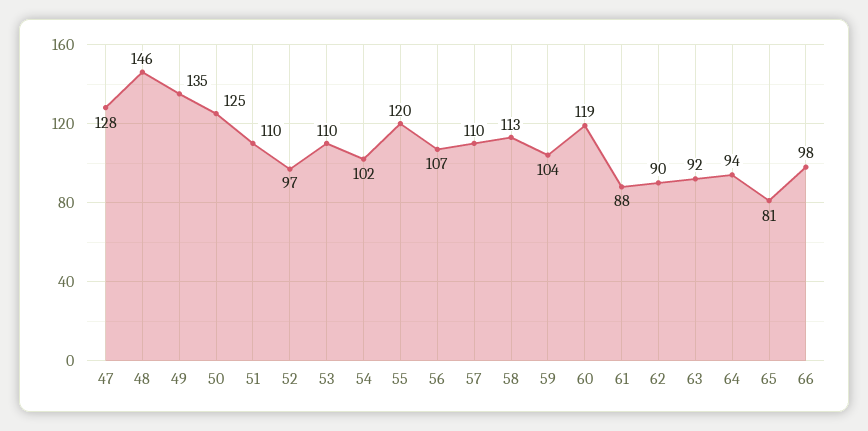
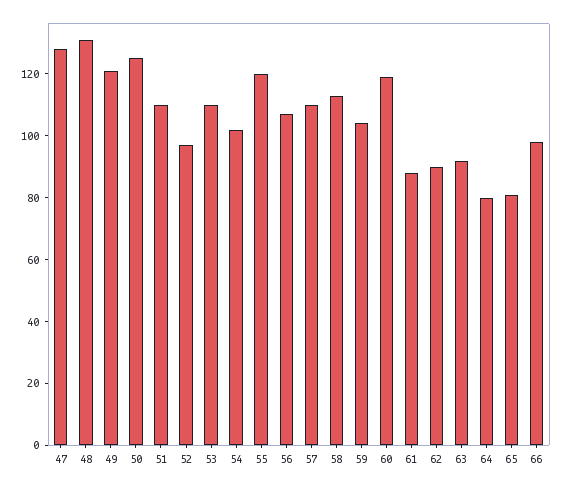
48: 146 -> 130
49: 135 -> 120
64: 94 -> 80

